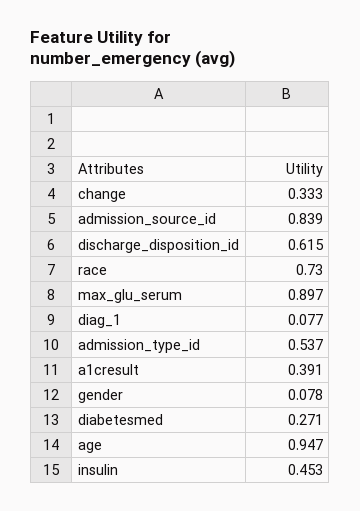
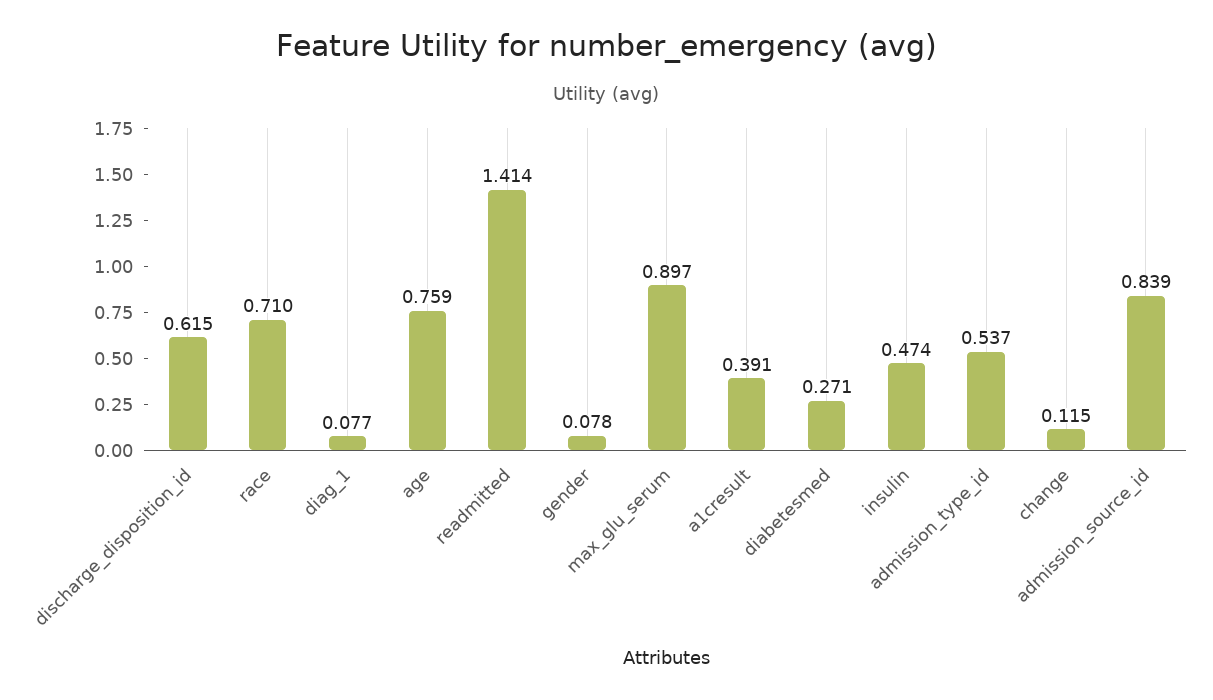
change: 0.333 -> 0.115
race: 0.73 -> 0.71
age: 0.947 -> 0.759
insulin: 0.453 -> 0.474
readmitted: none -> 1.414

